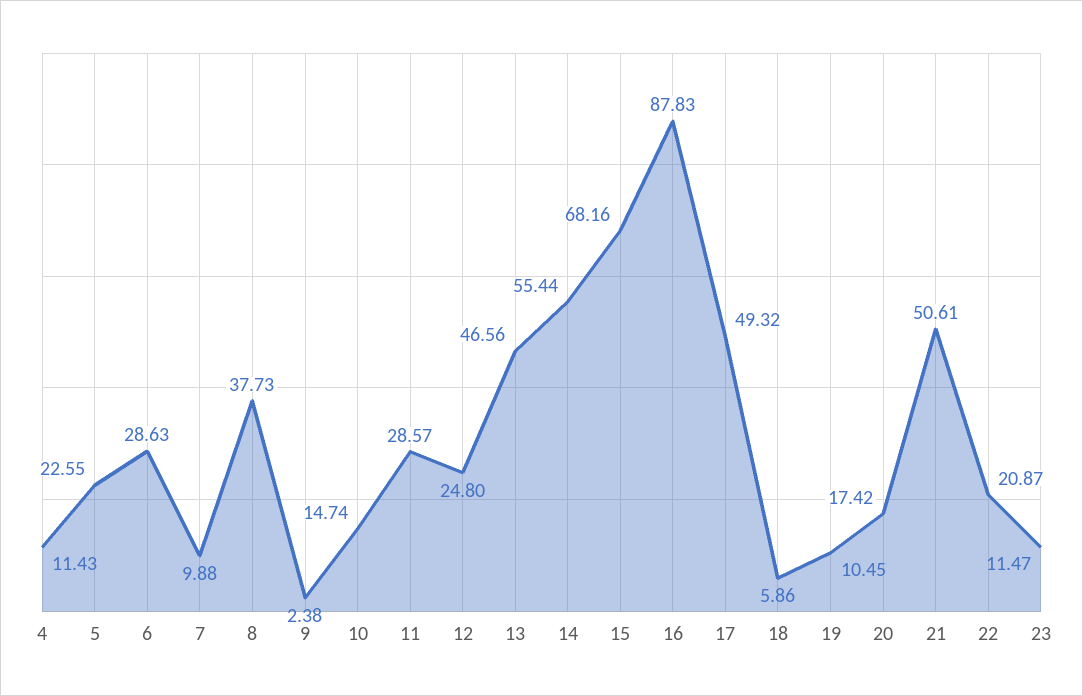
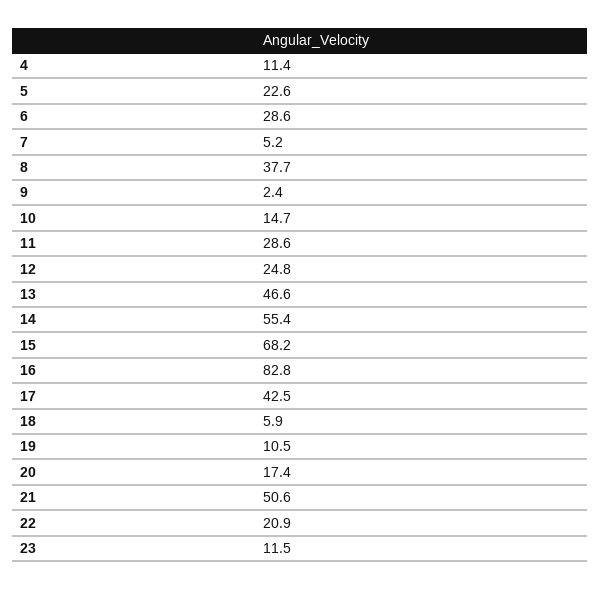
7: 9.88 -> 5.2
16: 87.83 -> 82.8
17: 49.32 -> 42.5

